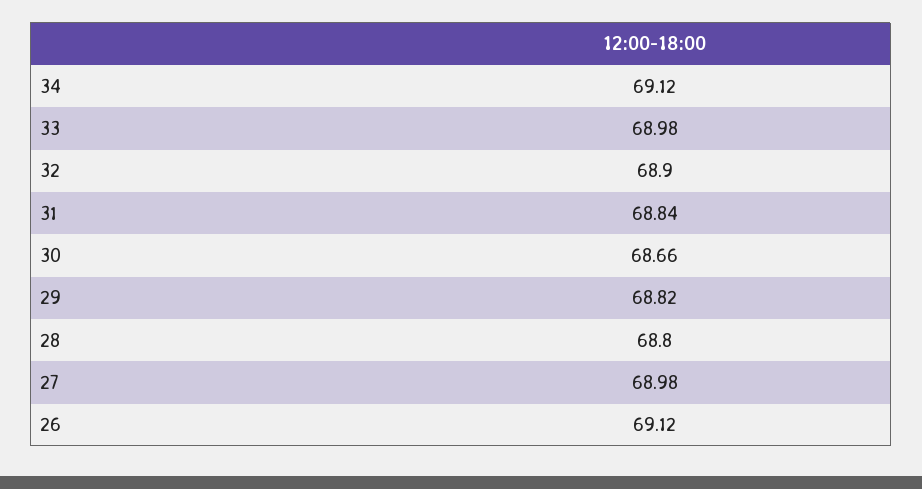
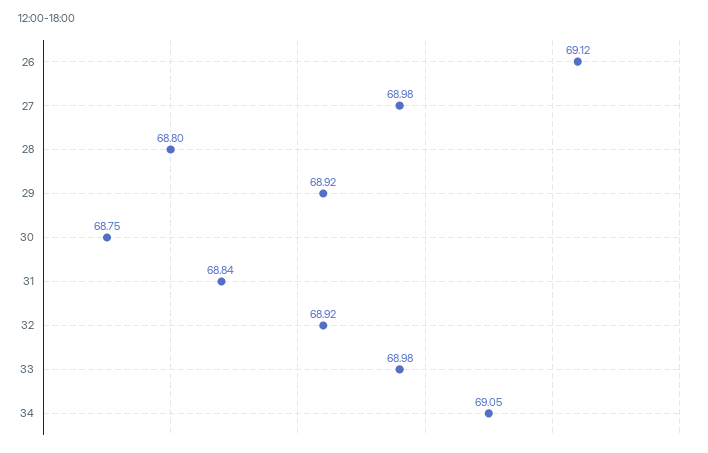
34: 69.12 -> 69.05
32: 68.9 -> 68.92
30: 68.66 -> 68.75
29: 68.82 -> 68.92

